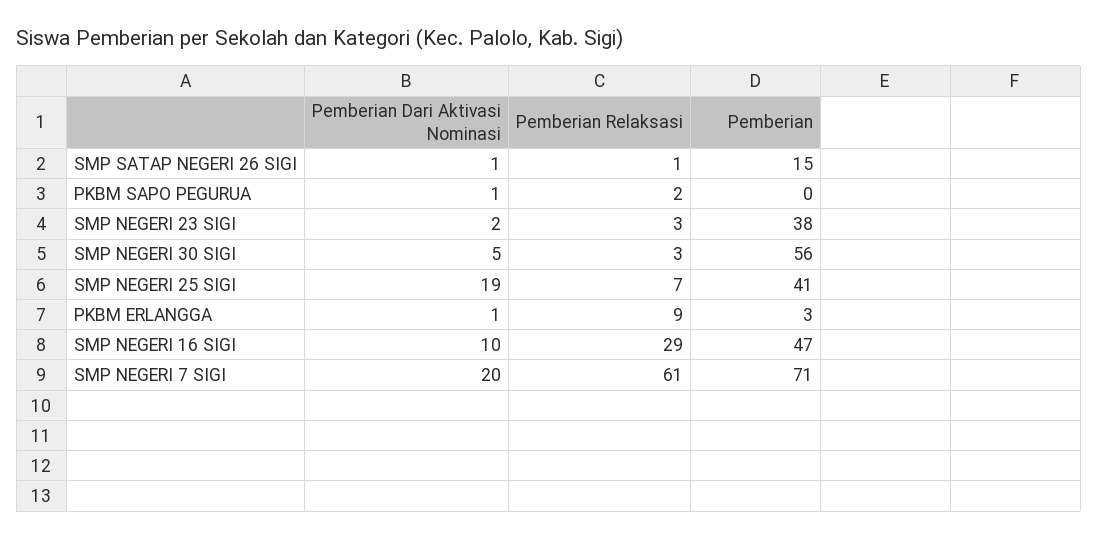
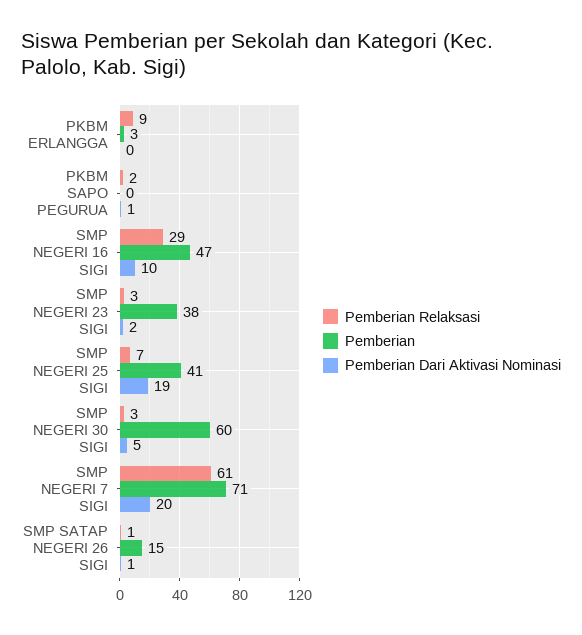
Pemberian, SMP NEGERI 30 SIGI: 56 -> 60
Pemberian Dari Aktivasi Nominasi, PKBM ERLANGGA: 1 -> 0

